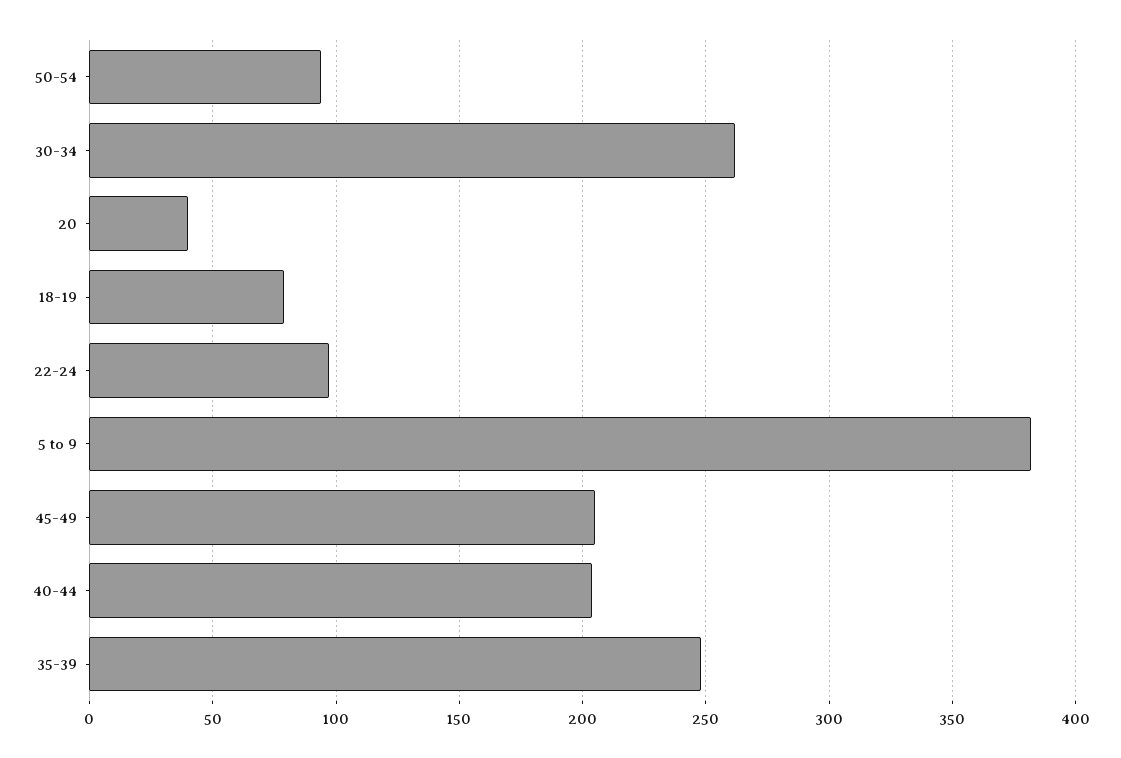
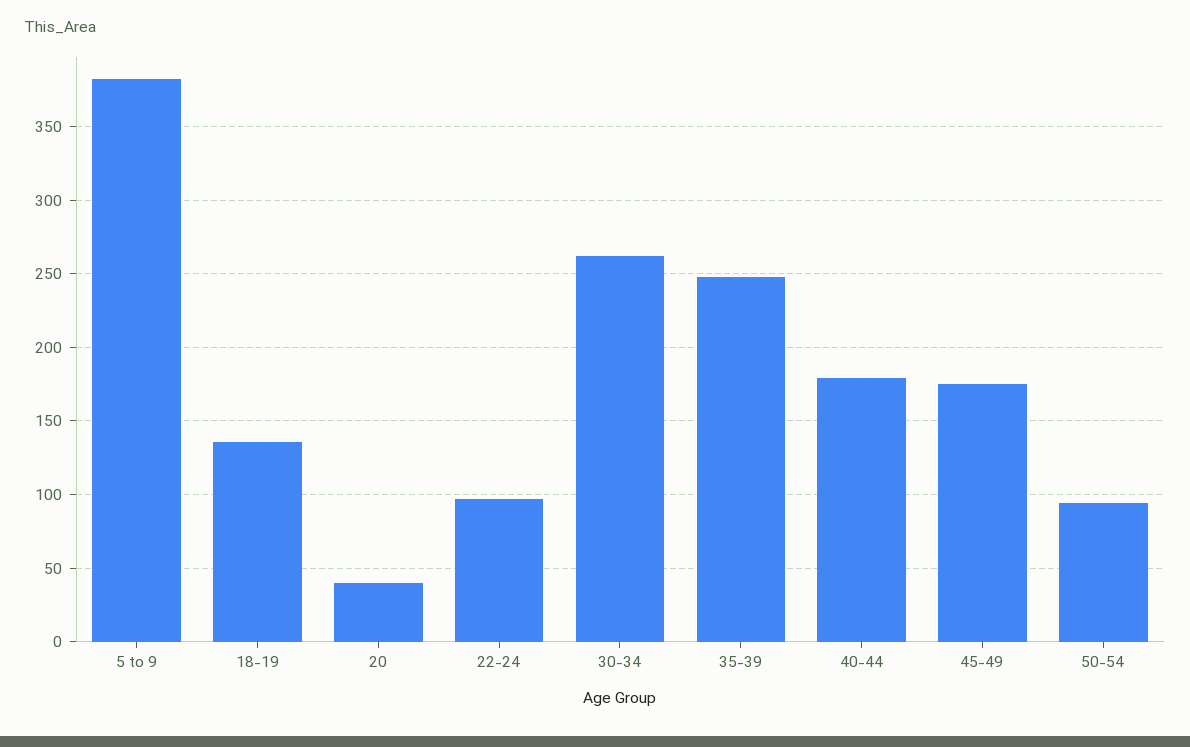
18-19: 80 -> 135
45-49: 205 -> 175
40-44: 205 -> 180

